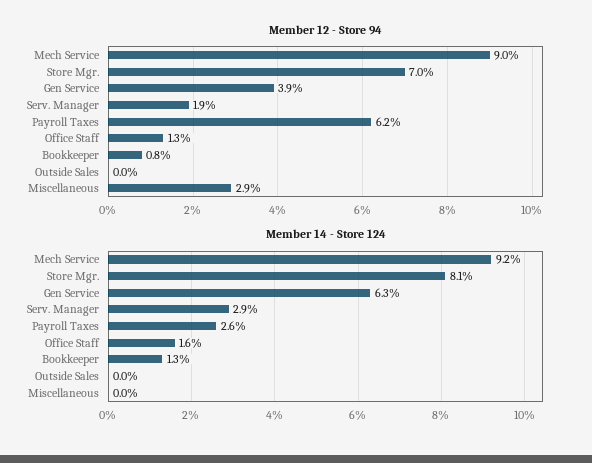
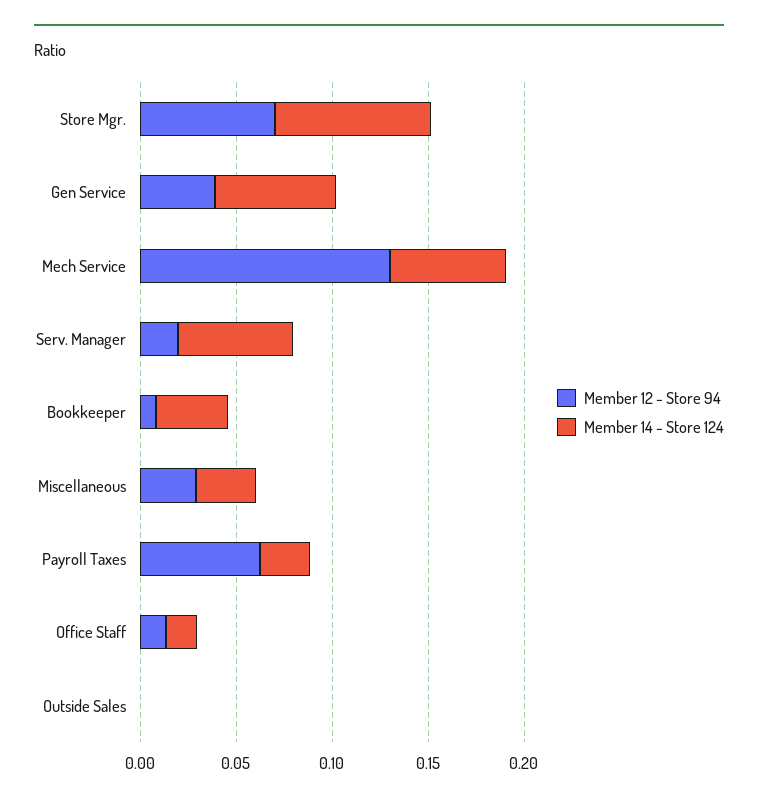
Member 12 - Store 94, Mech Service: 0.09 -> 0.13
Member 14 - Store 124, Mech Service: 0.092 -> 0.06
Member 14 - Store 124, Serv. Manager: 0.029 -> 0.06
Member 14 - Store 124, Bookkeeper: 0.013 -> 0.04
Member 14 - Store 124, Miscellaneous: 0 -> 0.03

